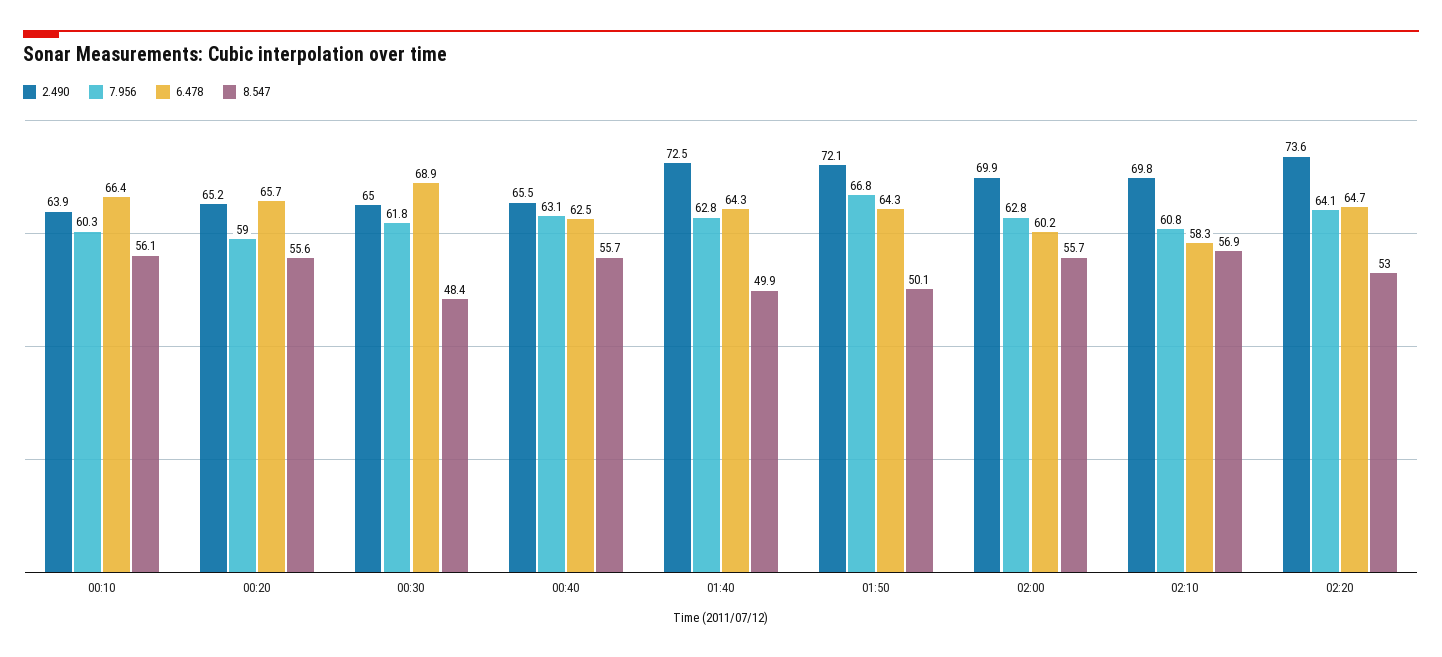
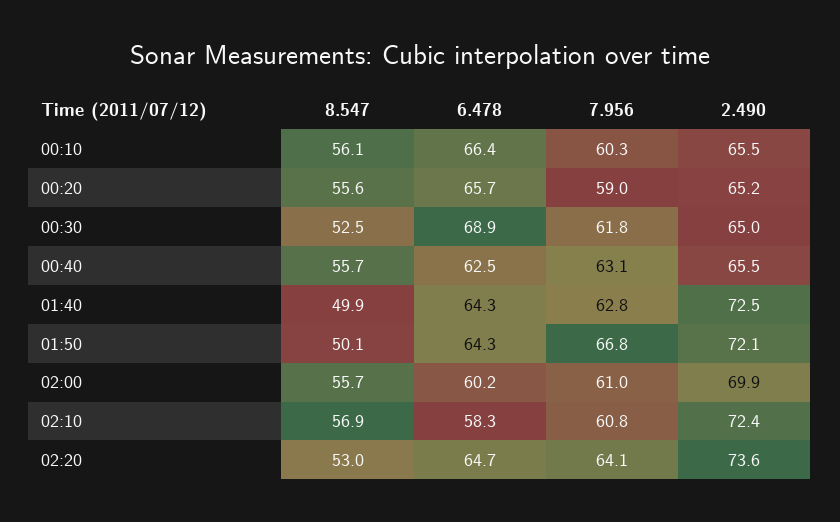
2.490, 00:10: 63.9 -> 65.5
8.547, 00:30: 48.4 -> 52.5
7.956, 02:00: 62.8 -> 61
2.490, 02:10: 69.8 -> 72.4

